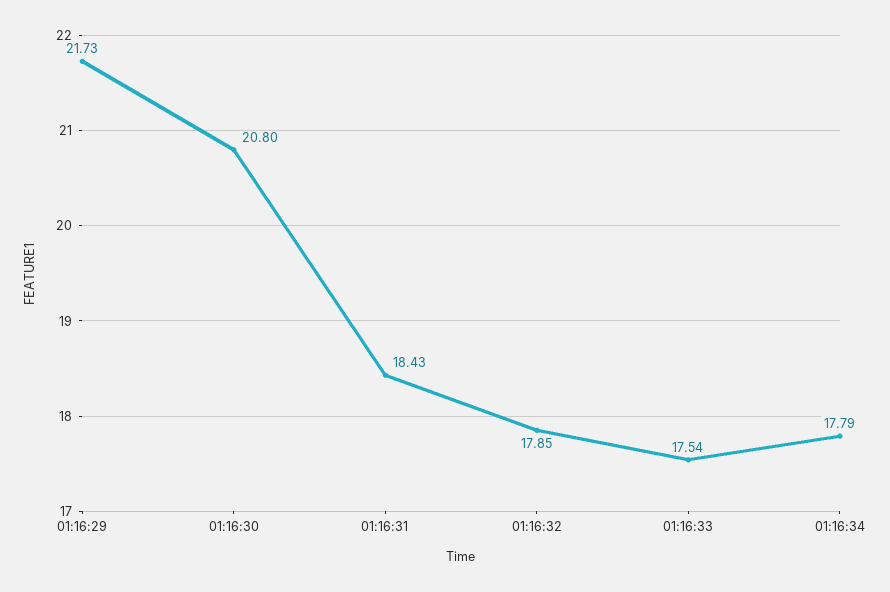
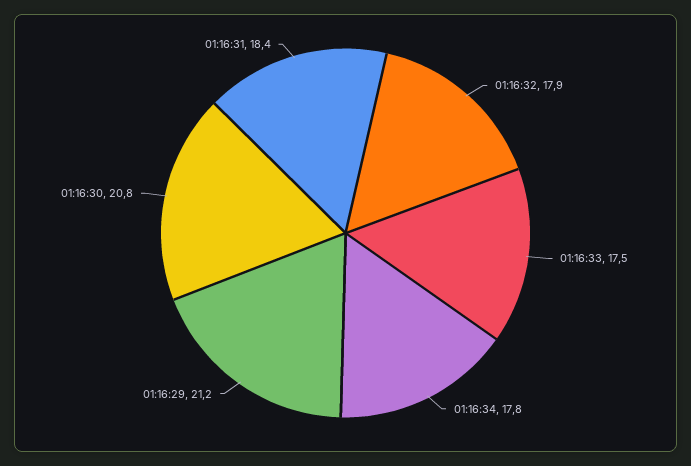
01:16:29: 21.73 -> 21.2

